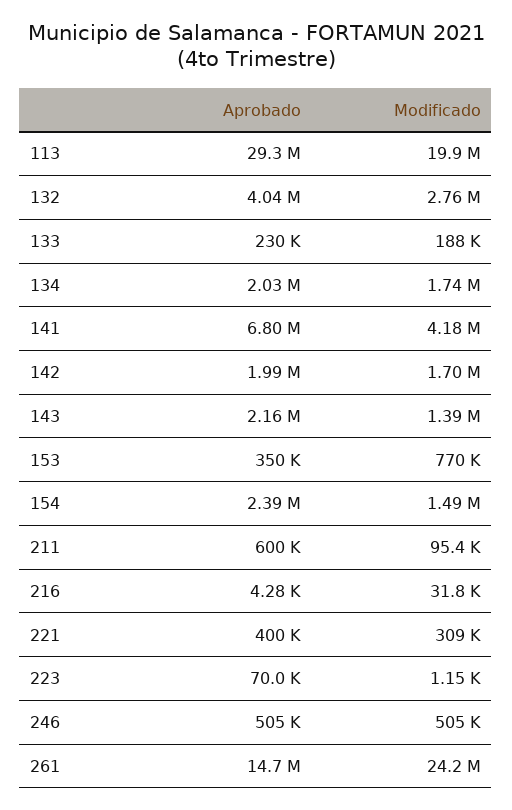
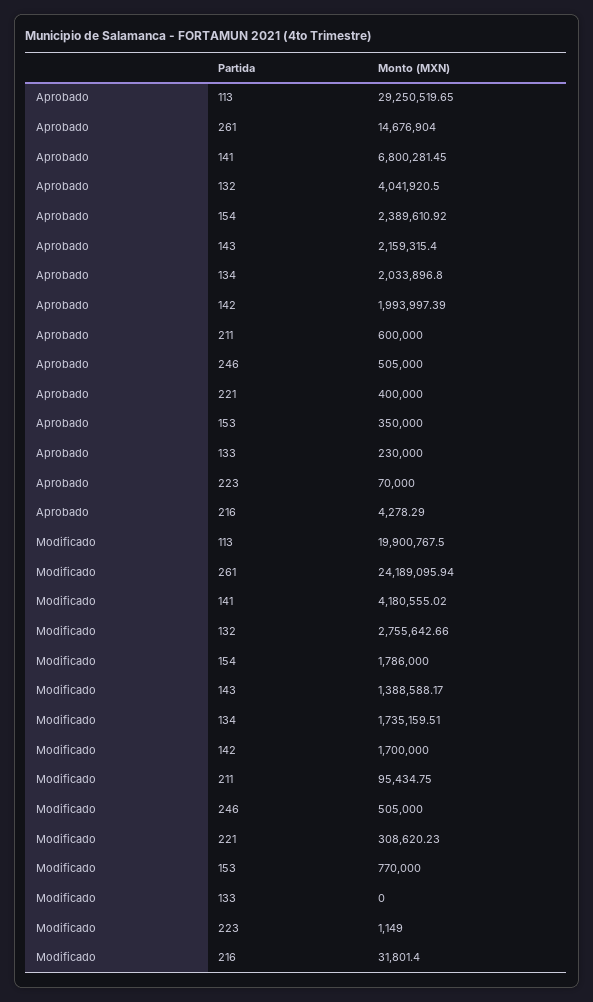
Modificado, 133: 188000 -> 0
Modificado, 154: 1490000 -> 1786000

